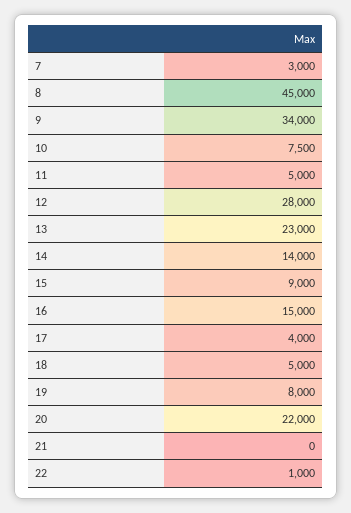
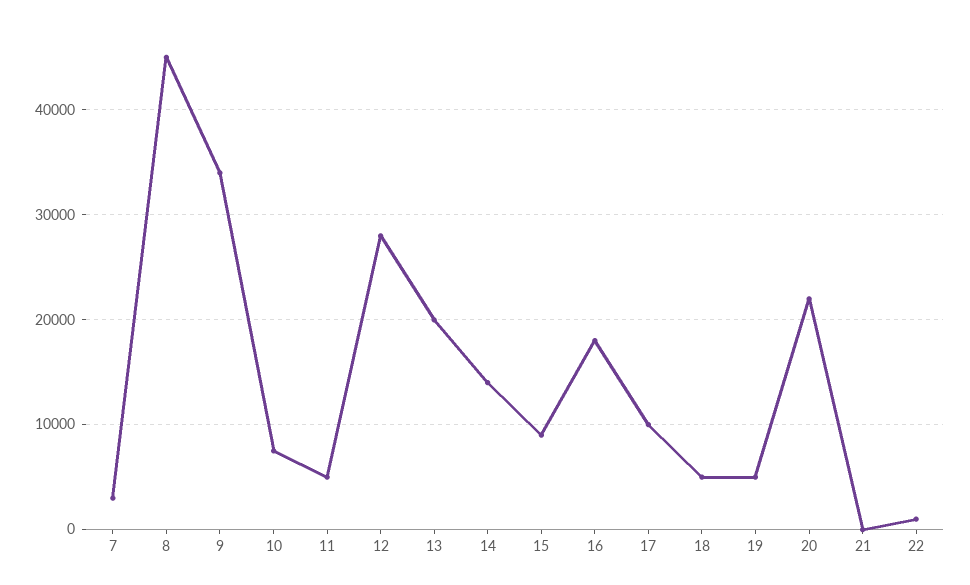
13: 23000 -> 20000
16: 15000 -> 18000
17: 4000 -> 10000
19: 8000 -> 5000

